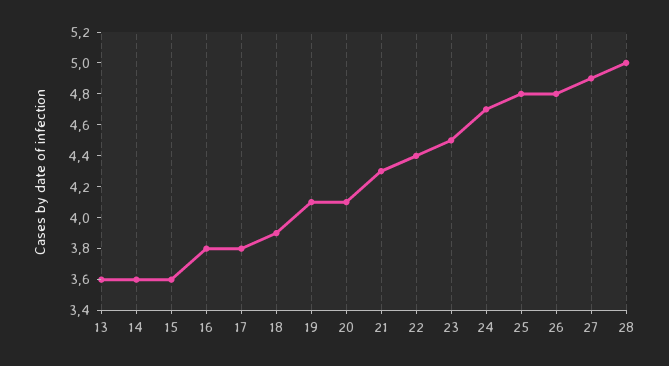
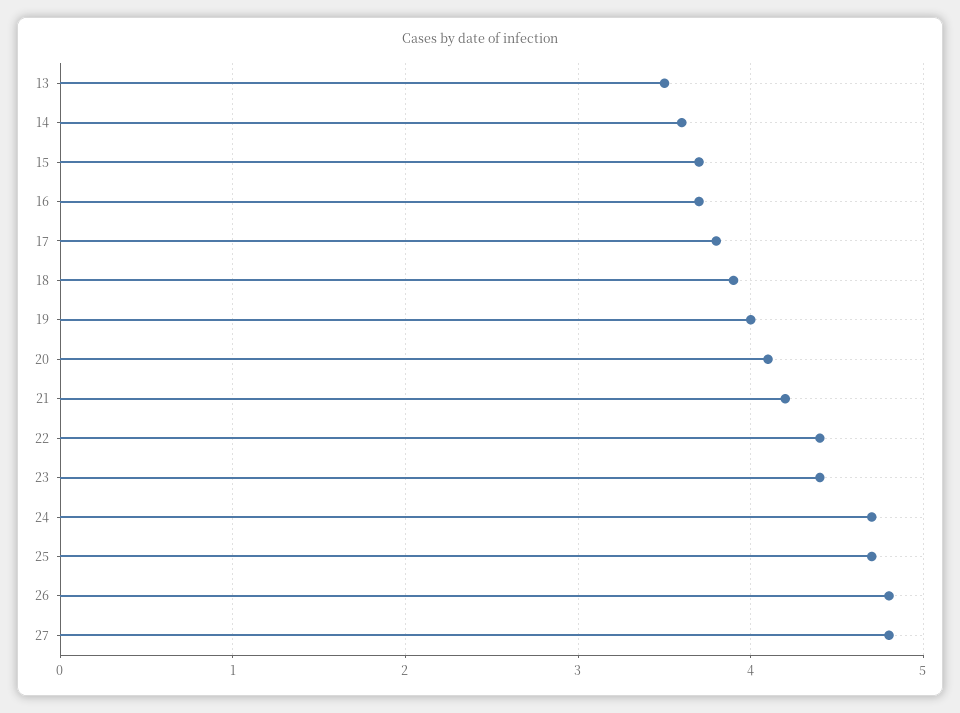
13: 3.6 -> 3.5
15: 3.6 -> 3.7
16: 3.8 -> 3.7
19: 4.1 -> 4
21: 4.3 -> 4.2
23: 4.5 -> 4.4
25: 4.8 -> 4.7
27: 4.9 -> 4.8
28: 5 -> none

